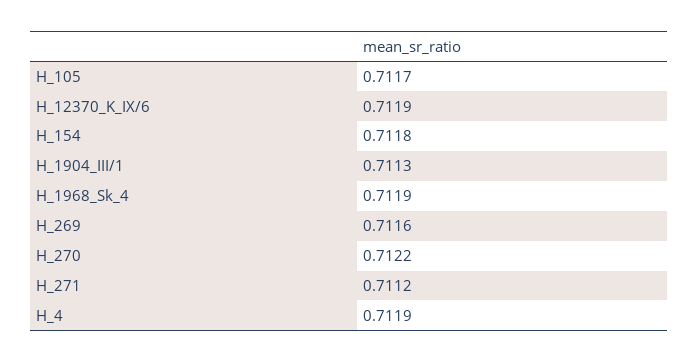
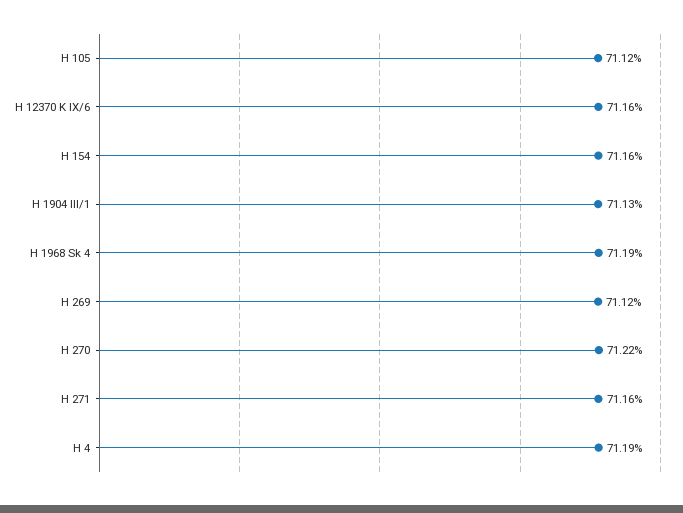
H_105: 0.7117 -> 0.7112
H_12370_K_IX/6: 0.7119 -> 0.7116
H_154: 0.7118 -> 0.7116
H_269: 0.7116 -> 0.7112
H_271: 0.7112 -> 0.7116

